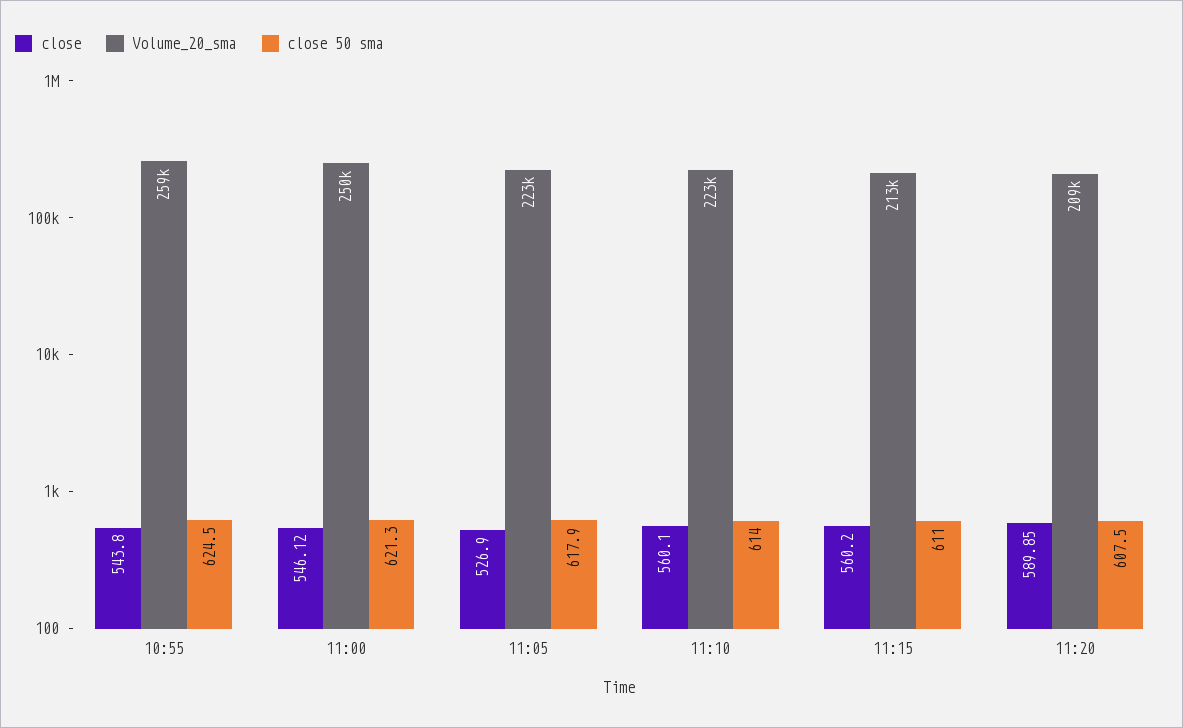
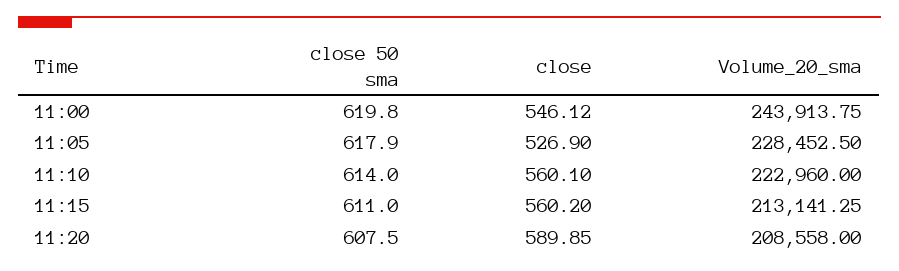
close, 10:55: 543.8 -> none
Volume_20_sma, 10:55: 259000 -> none
close 50 sma, 10:55: 624.5 -> none
Volume_20_sma, 11:00: 250000 -> 243913.75
close 50 sma, 11:00: 621.3 -> 619.8
Volume_20_sma, 11:05: 223000 -> 228452.5

